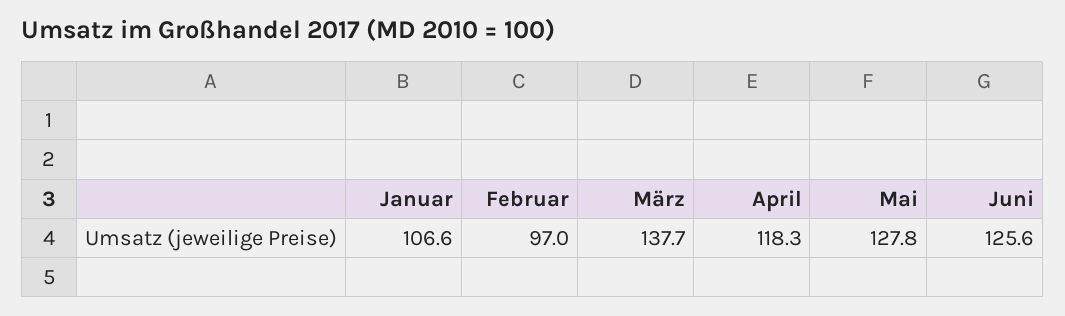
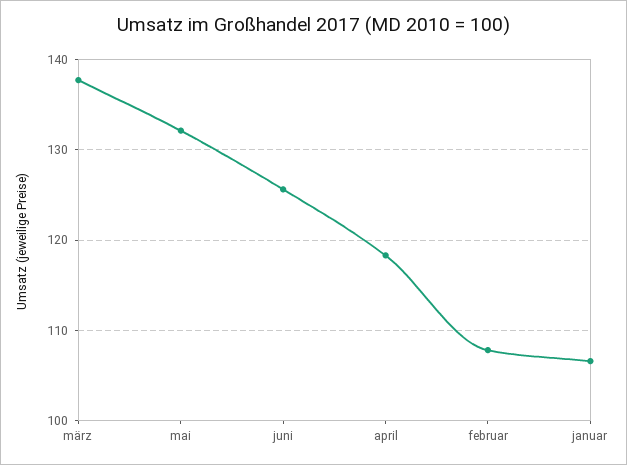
Februar: 97 -> 108
Mai: 127.8 -> 132

